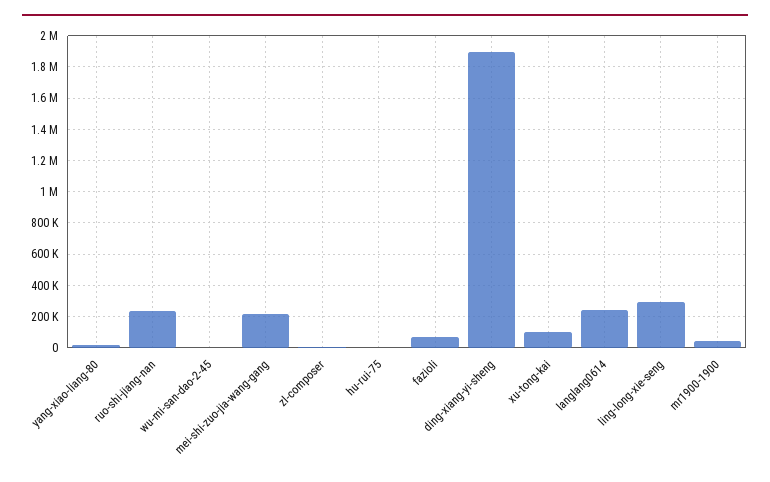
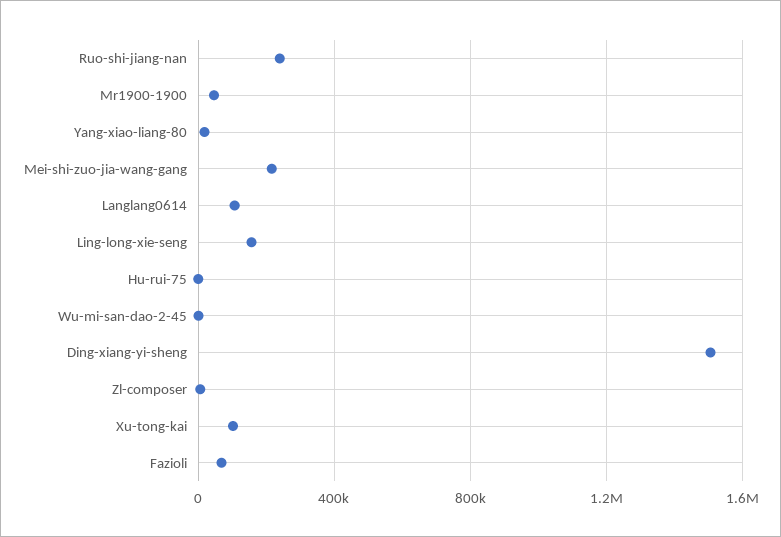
ding-xiang-yi-sheng: 1900000 -> 1500000
langlang0614: 250000 -> 100000
ling-long-xie-seng: 300000 -> 150000

